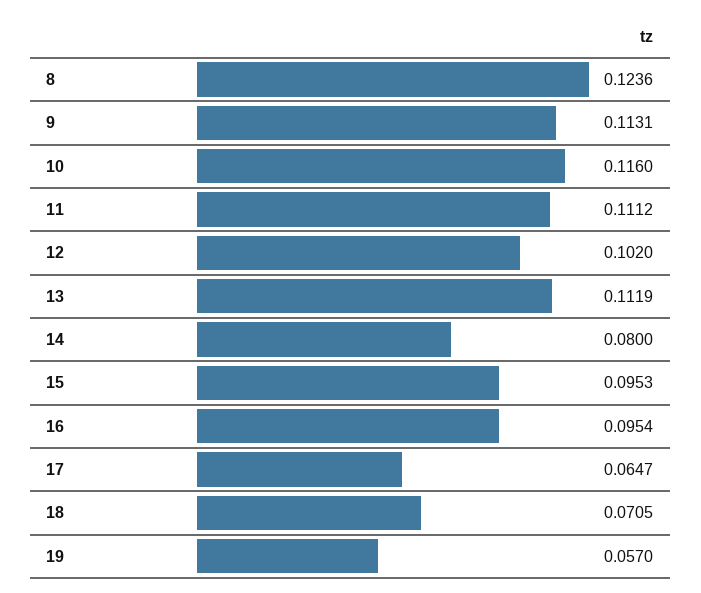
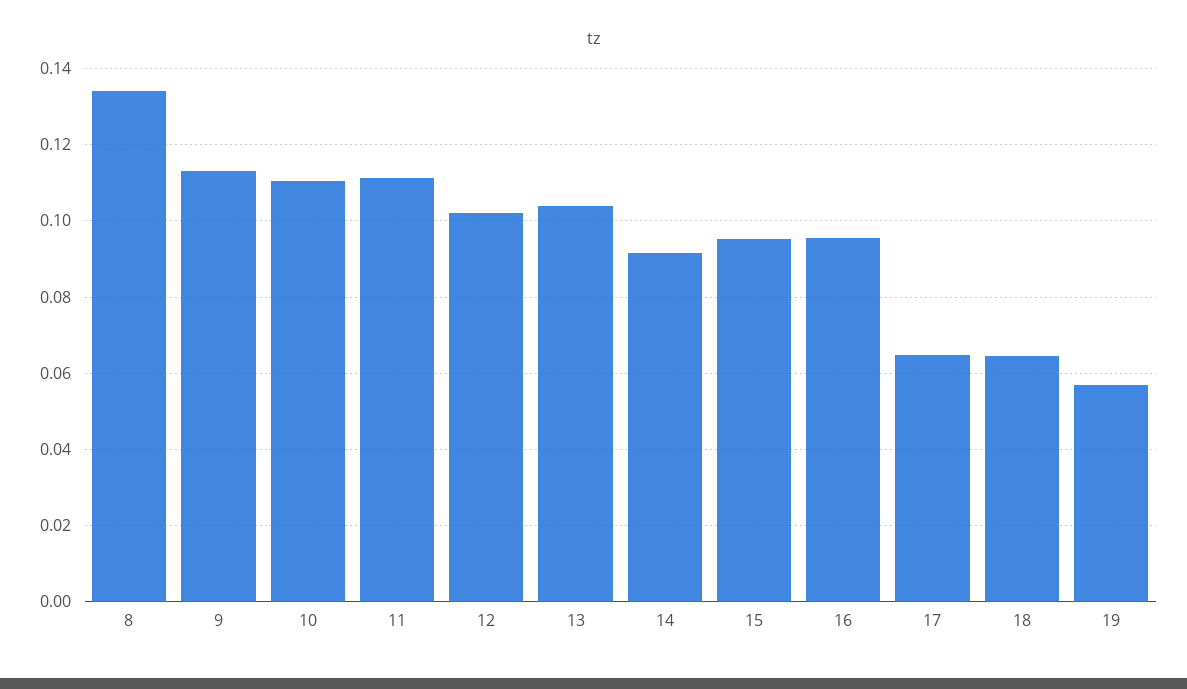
8: 0.1236 -> 0.134
10: 0.116 -> 0.11
13: 0.1119 -> 0.104
14: 0.08 -> 0.092
18: 0.0705 -> 0.064

